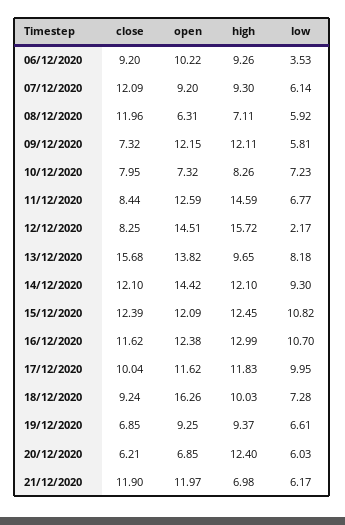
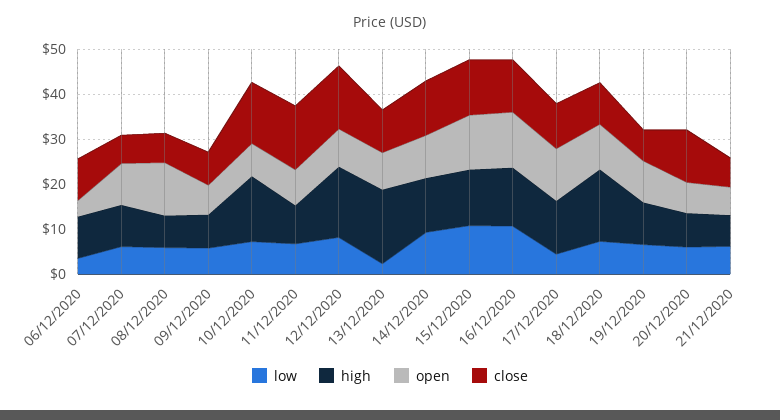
open, 06/12/2020: 10.22 -> 4
close, 07/12/2020: 12.09 -> 6
close, 08/12/2020: 11.96 -> 6
open, 08/12/2020: 6.31 -> 12
open, 09/12/2020: 12.15 -> 6
high, 09/12/2020: 12.11 -> 8
close, 10/12/2020: 7.95 -> 14
high, 10/12/2020: 8.26 -> 14
close, 11/12/2020: 8.44 -> 14
open, 11/12/2020: 12.59 -> 8
high, 11/12/2020: 14.59 -> 8
close, 12/12/2020: 8.25 -> 14
open, 12/12/2020: 14.51 -> 8
low, 12/12/2020: 2.17 -> 8
close, 13/12/2020: 15.68 -> 10
open, 13/12/2020: 13.82 -> 8
high, 13/12/2020: 9.65 -> 16
low, 13/12/2020: 8.18 -> 2
open, 14/12/2020: 14.42 -> 10
low, 17/12/2020: 9.95 -> 4
open, 18/12/2020: 16.26 -> 10
high, 18/12/2020: 10.03 -> 16
close, 20/12/2020: 6.21 -> 12
high, 20/12/2020: 12.4 -> 8
close, 21/12/2020: 11.9 -> 6
open, 21/12/2020: 11.97 -> 6

